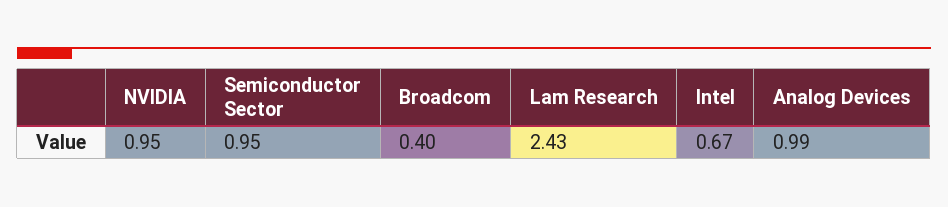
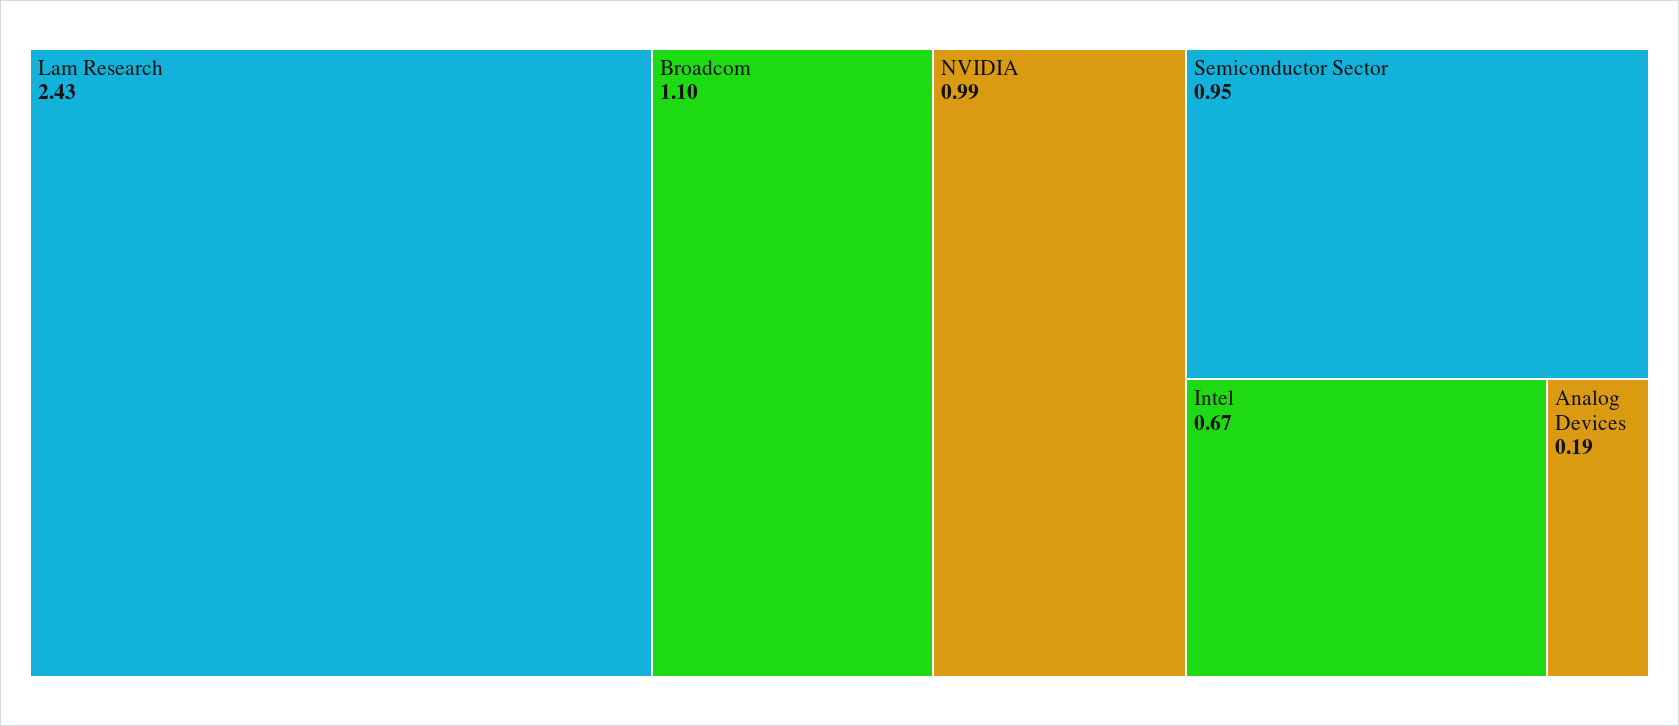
NVIDIA: 0.95 -> 0.99
Broadcom: 0.4 -> 1.1
Analog Devices: 0.99 -> 0.19

